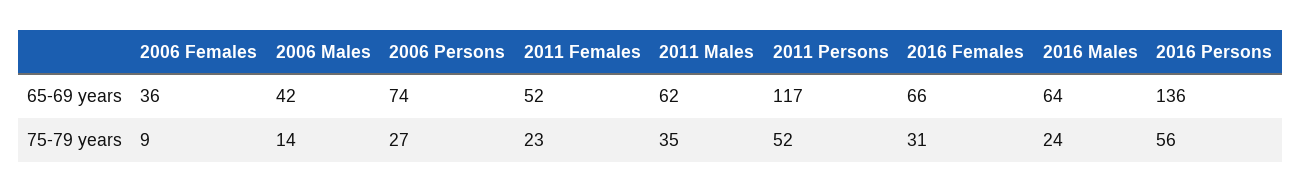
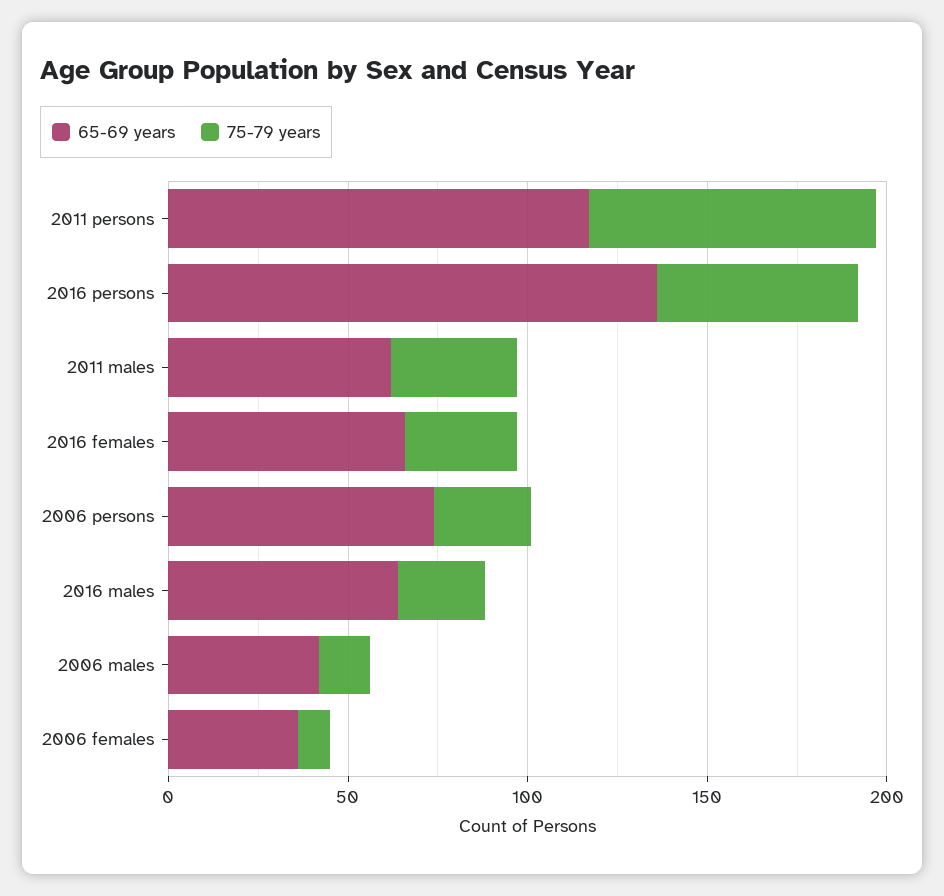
65-69 years, 2011 Females: 52 -> none
75-79 years, 2011 Females: 23 -> none
75-79 years, 2011 Persons: 52 -> 80

